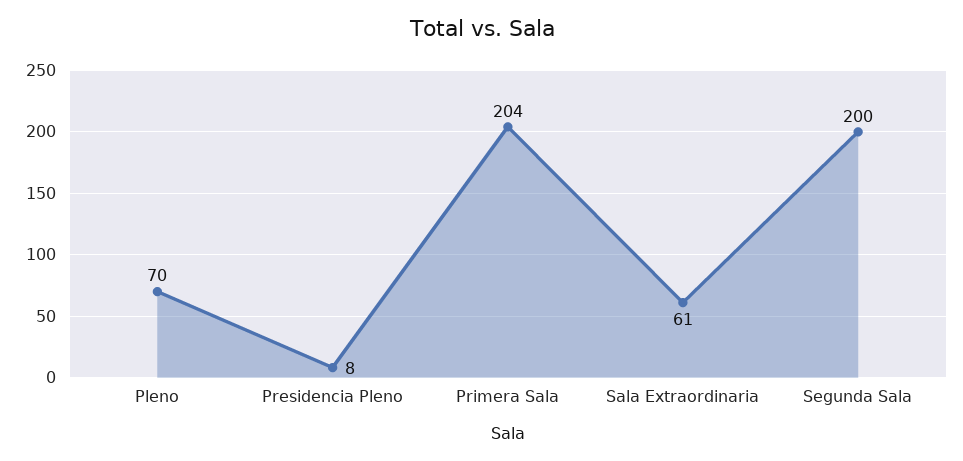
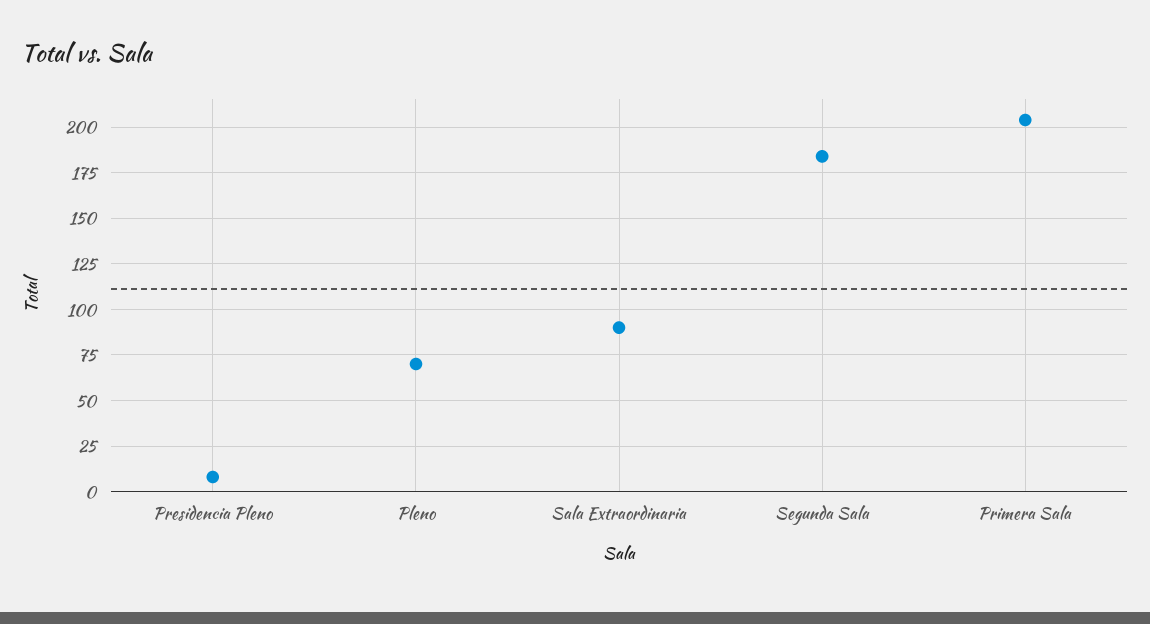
Sala Extraordinaria: 61 -> 90
Segunda Sala: 200 -> 185

